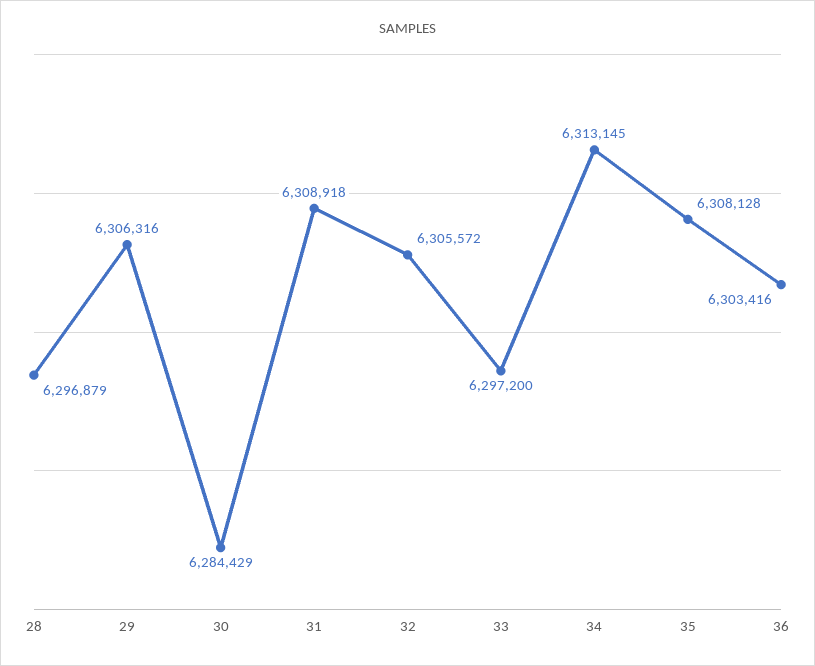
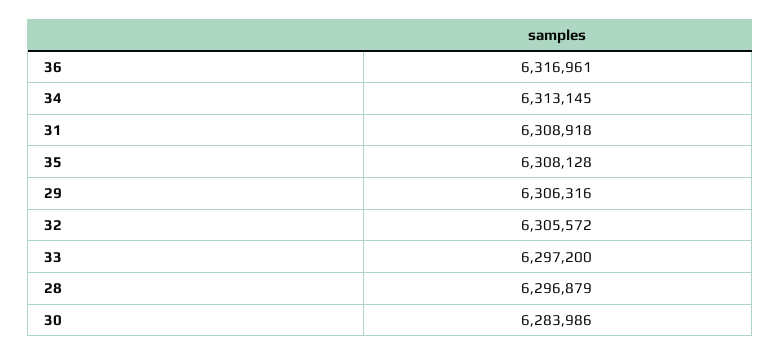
30: 6284429 -> 6283986
36: 6303416 -> 6316961

